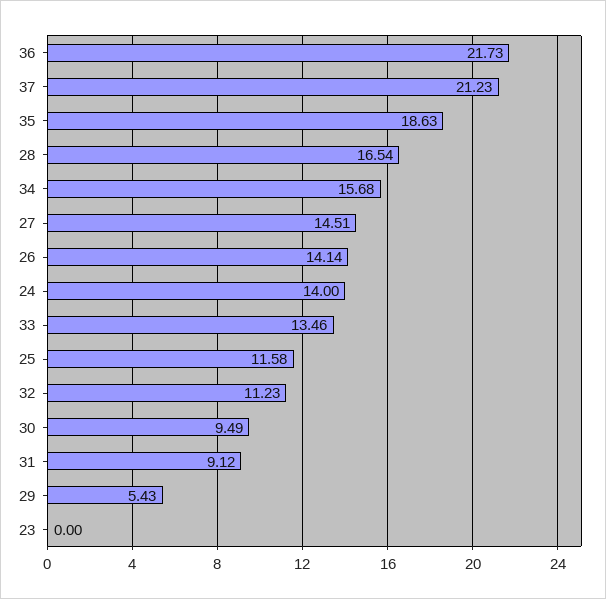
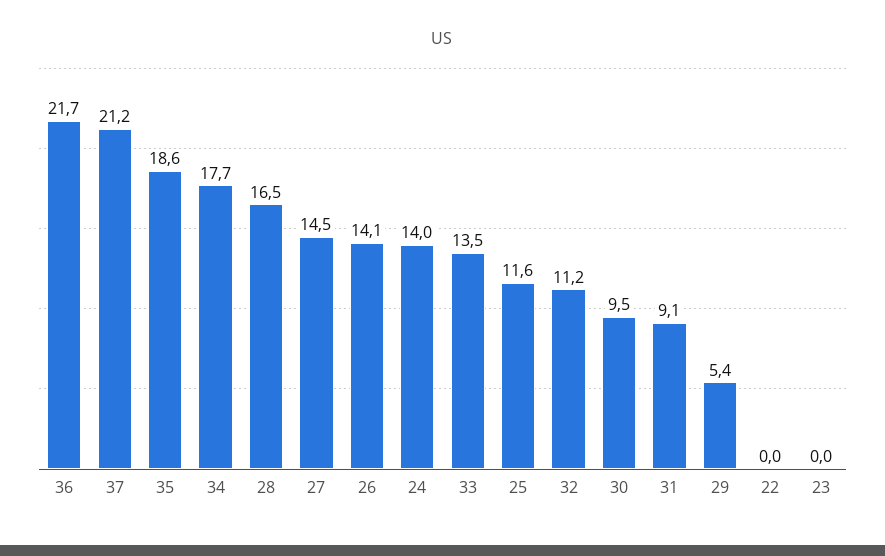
34: 15.68 -> 17.7
22: none -> 0

